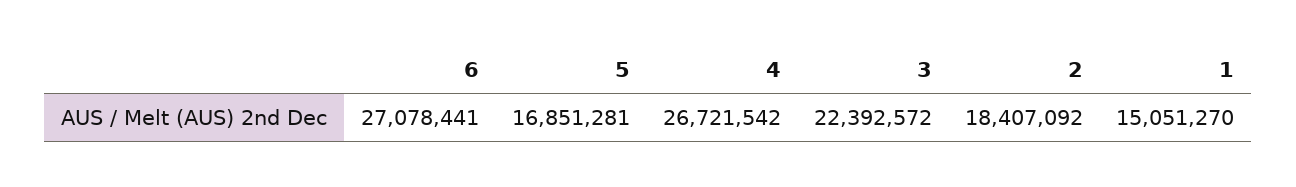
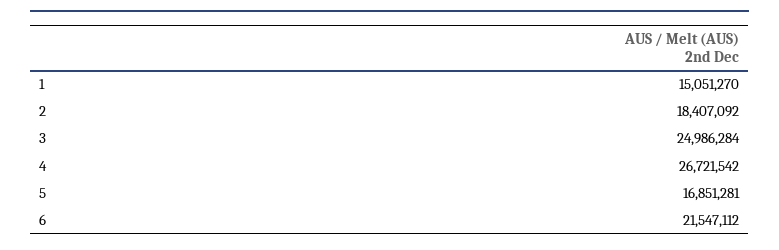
6: 27078441 -> 21547112
3: 22392572 -> 24986284

